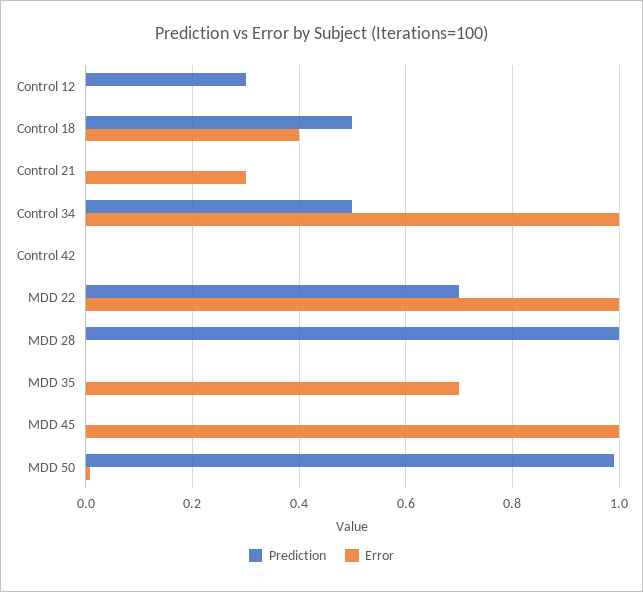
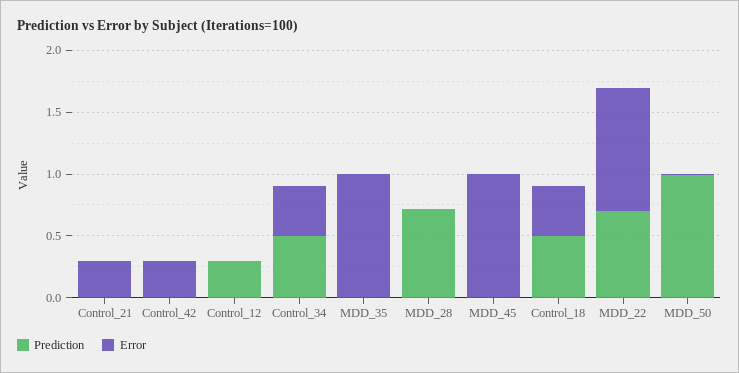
Error, Control 34: 1 -> 0.4
Error, Control 42: 0 -> 0.3
Prediction, MDD 28: 1 -> 0.7
Error, MDD 35: 0.7 -> 1

